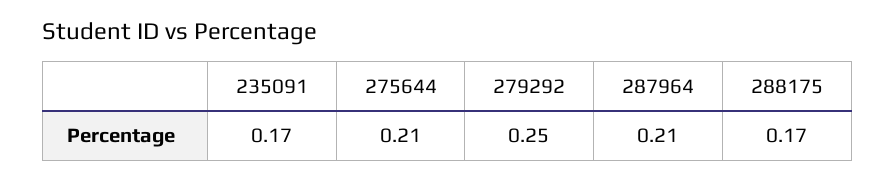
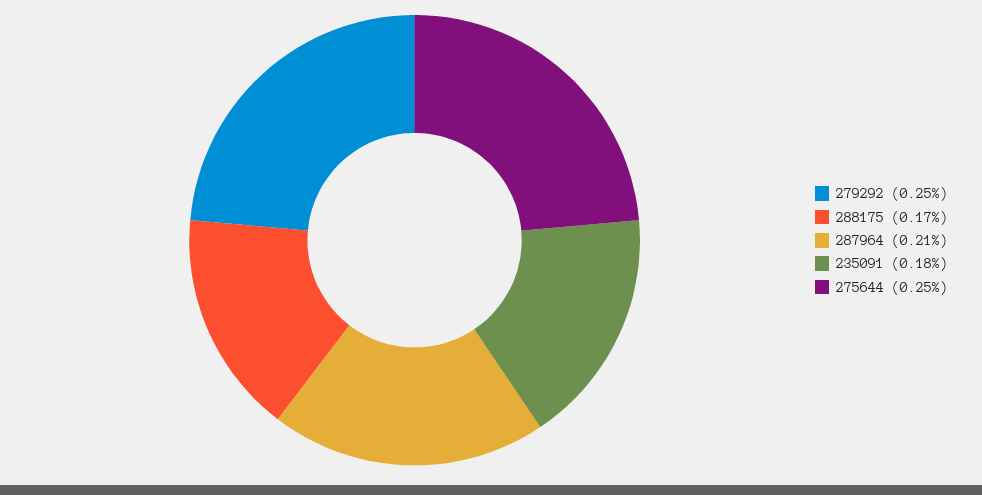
235091: 0.17 -> 0.18
275644: 0.21 -> 0.25

